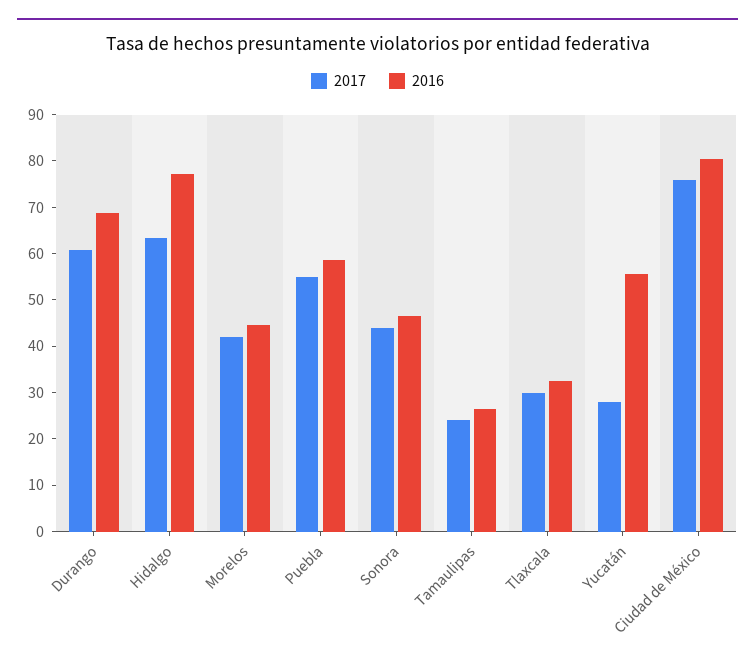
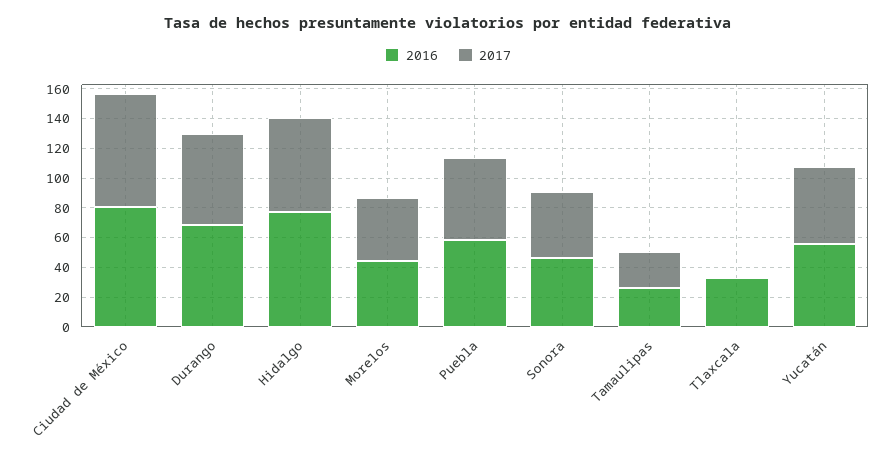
2017, Tlaxcala: 30 -> 0
2017, Yucatán: 28 -> 50

